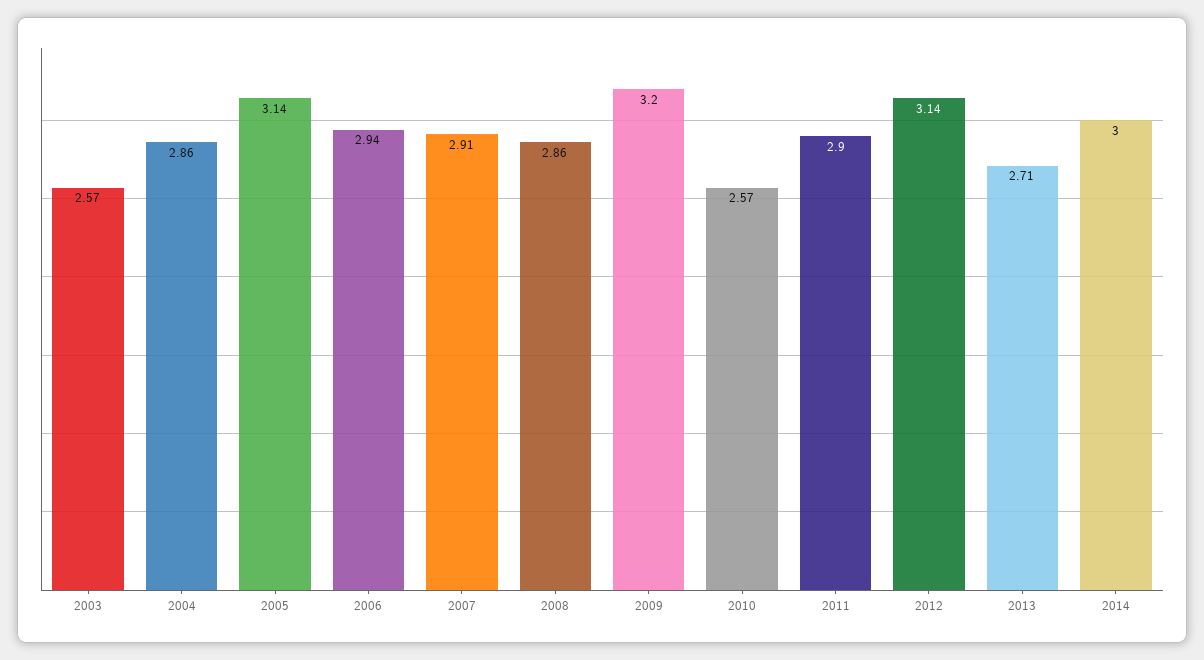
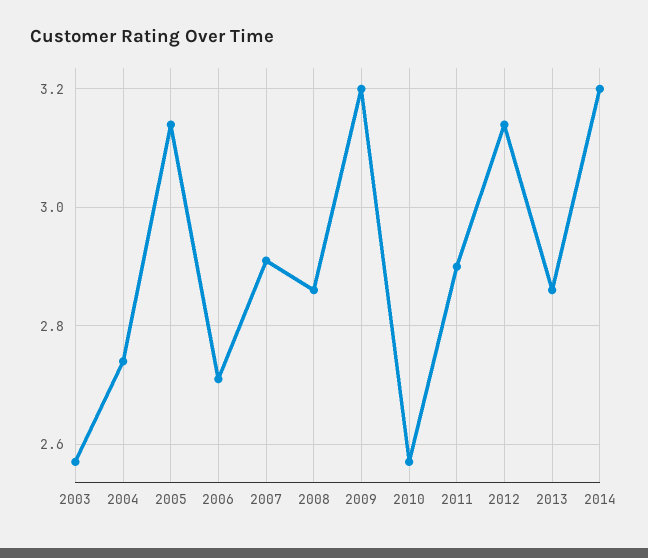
2004: 2.86 -> 2.75
2006: 2.94 -> 2.7
2013: 2.71 -> 2.85
2014: 3 -> 3.2

